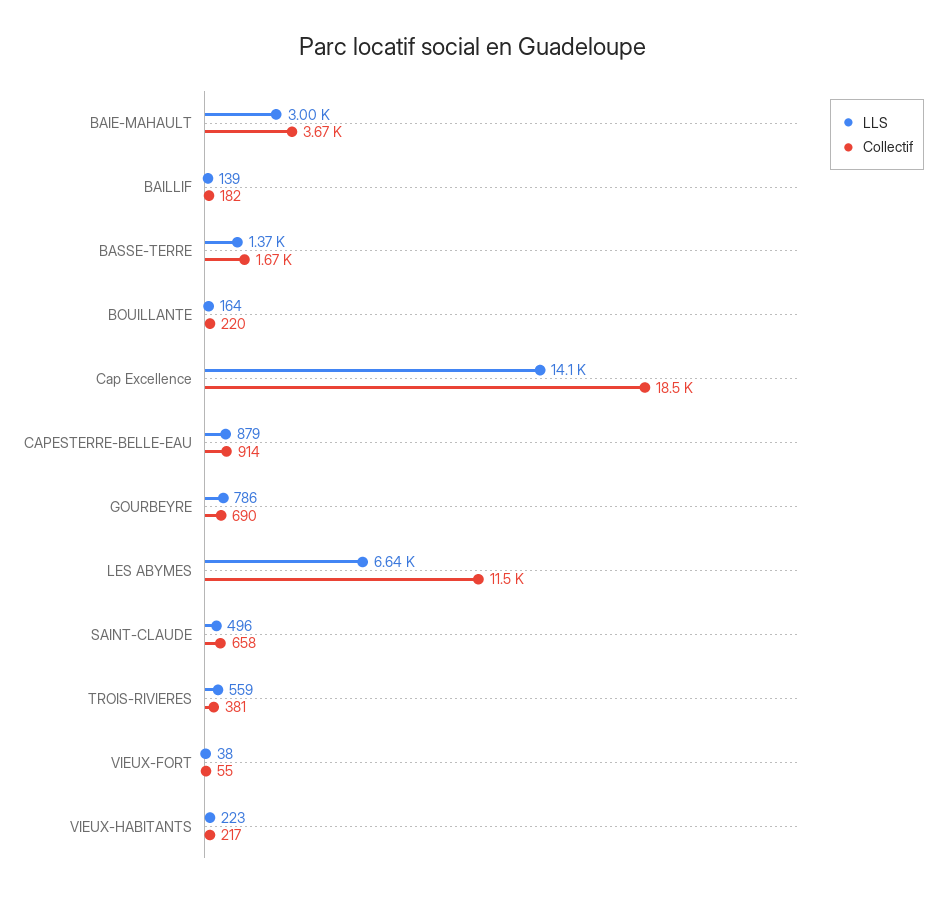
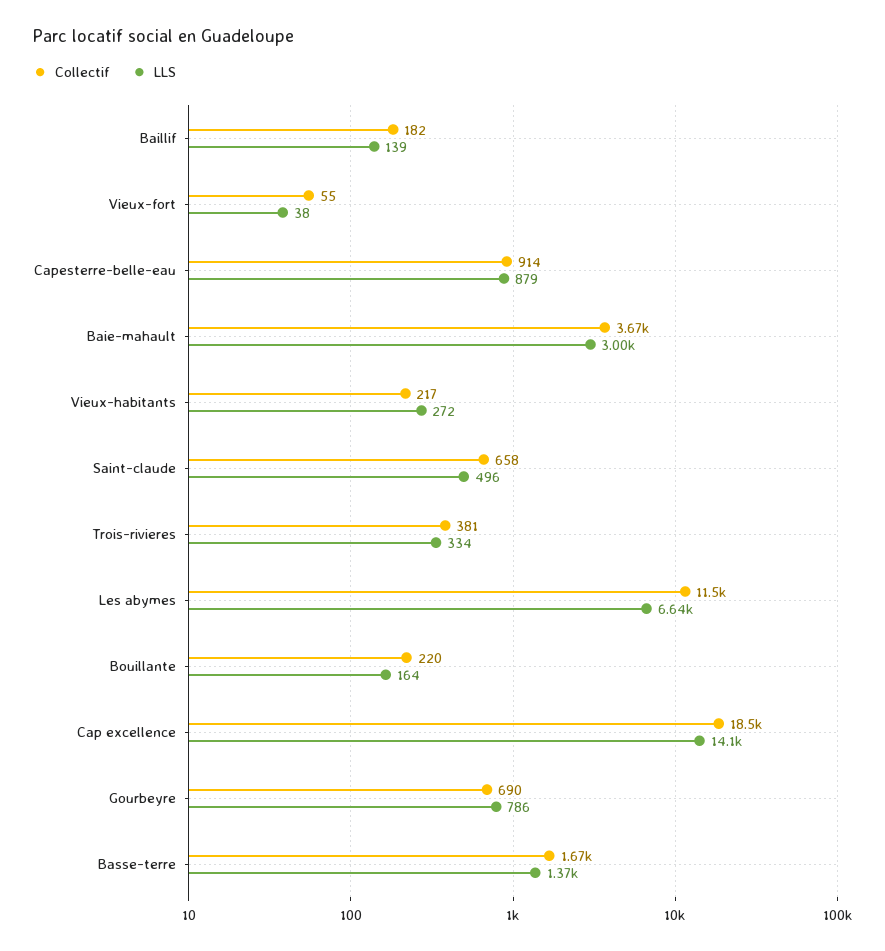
LLS, TROIS-RIVIERES: 559 -> 334
LLS, VIEUX-HABITANTS: 223 -> 272

